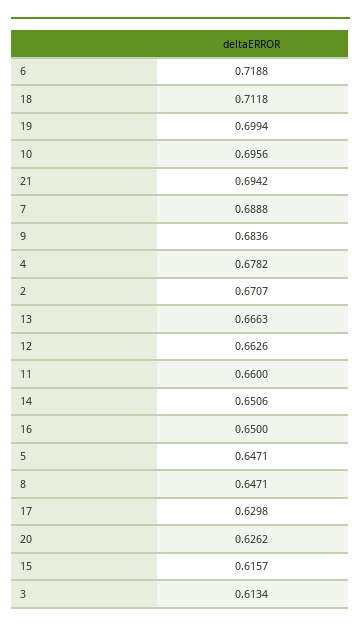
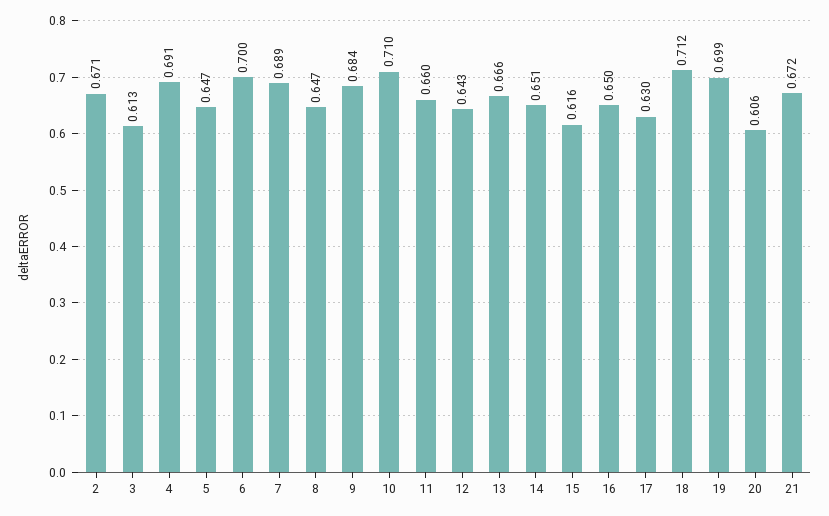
6: 0.7188 -> 0.7
10: 0.6956 -> 0.71
21: 0.6942 -> 0.672
4: 0.6782 -> 0.691
12: 0.6626 -> 0.643
20: 0.6262 -> 0.606

